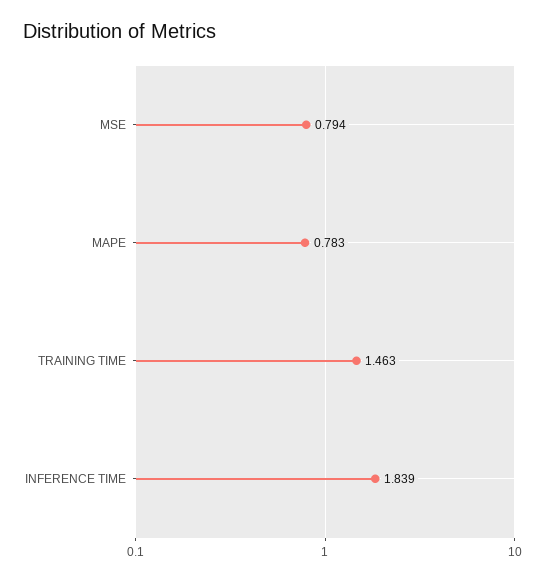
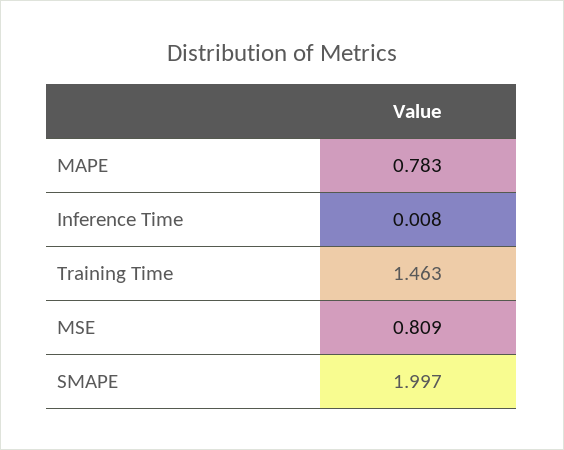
MSE: 0.794 -> 0.809
INFERENCE TIME: 1.839 -> 0.008
SMAPE: none -> 1.997

